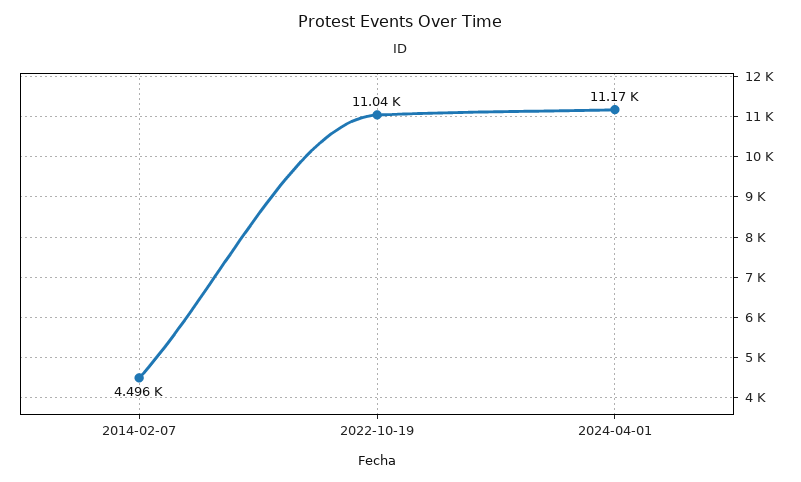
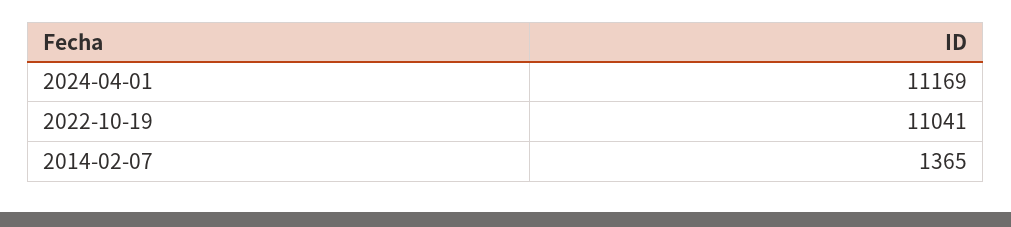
2014-02-07: 4496 -> 1365

